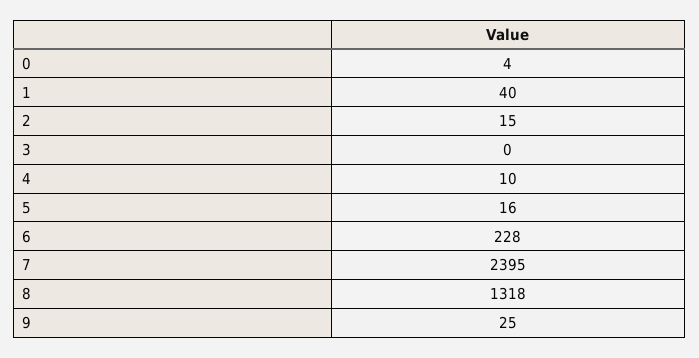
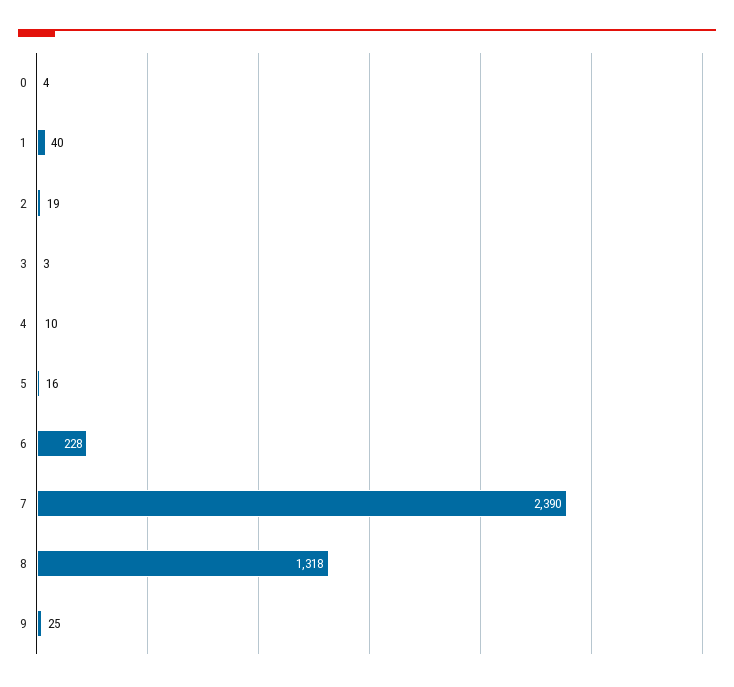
2: 15 -> 19
3: 0 -> 3
7: 2395 -> 2390

